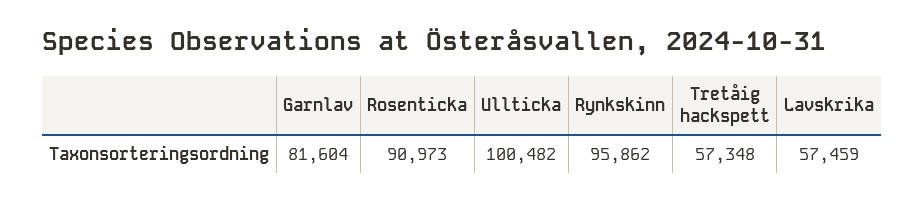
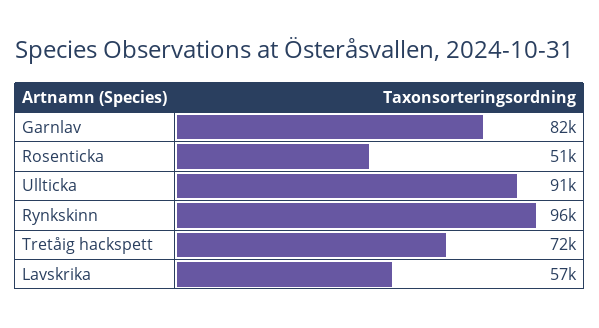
Rosenticka: 90973 -> 51000
Ullticka: 100482 -> 91000
Tretåig hackspett: 57348 -> 72000

